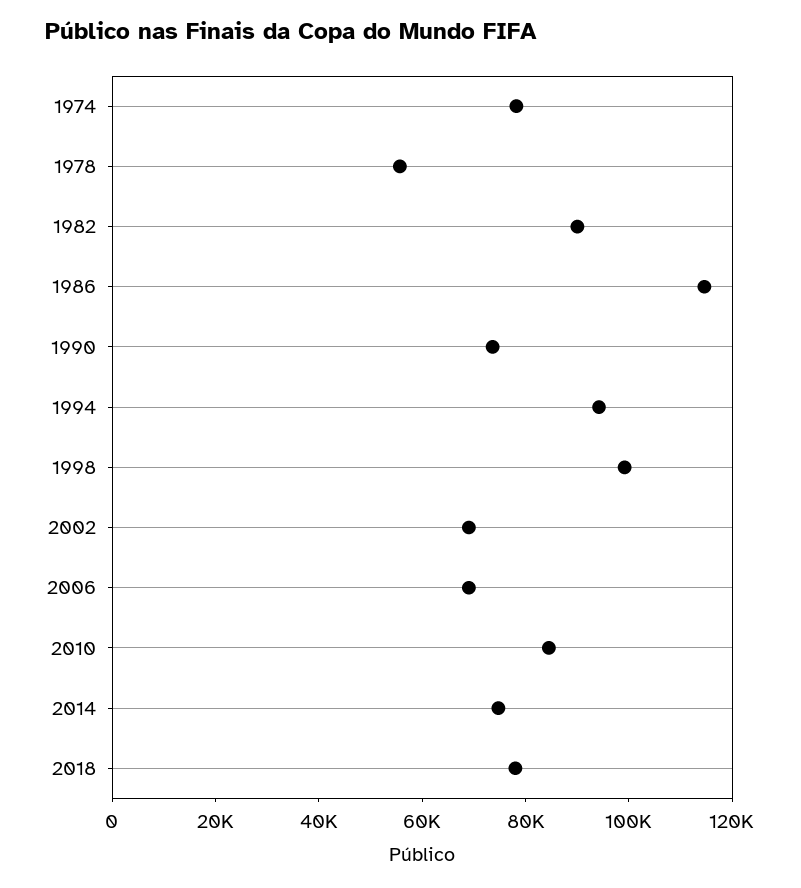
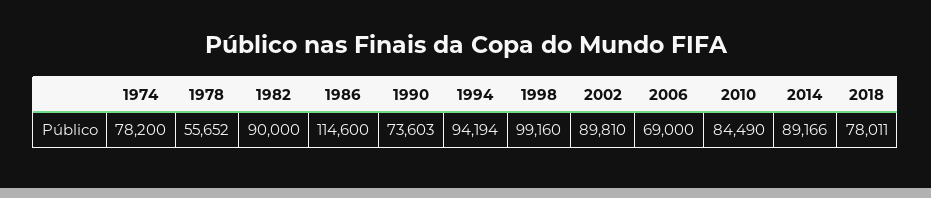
2002: 70000 -> 89810
2014: 75000 -> 89166

